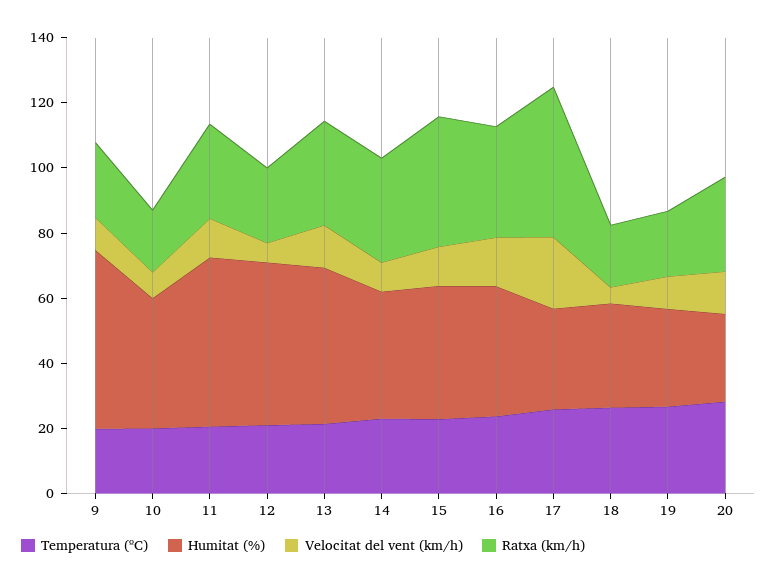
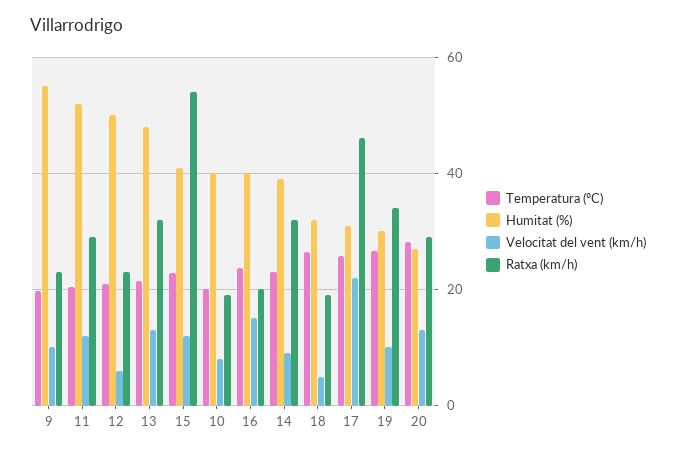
Ratxa (km/h), 15: 40 -> 54
Ratxa (km/h), 16: 35 -> 20
Ratxa (km/h), 19: 20 -> 34

